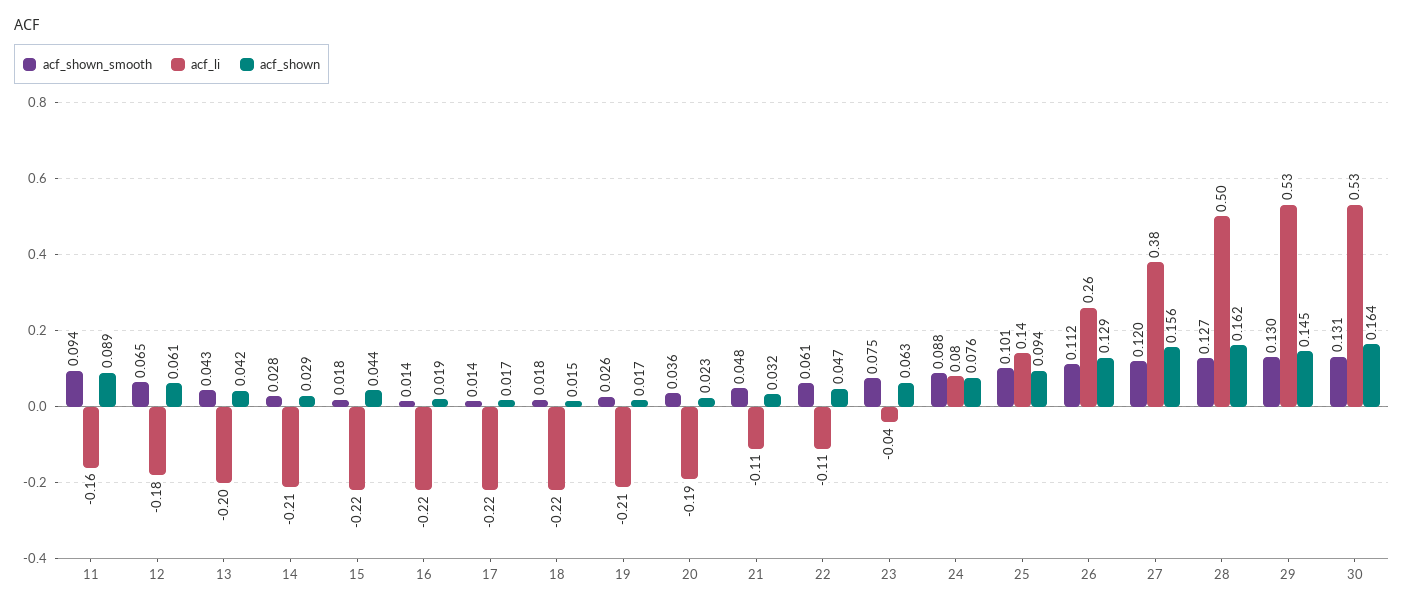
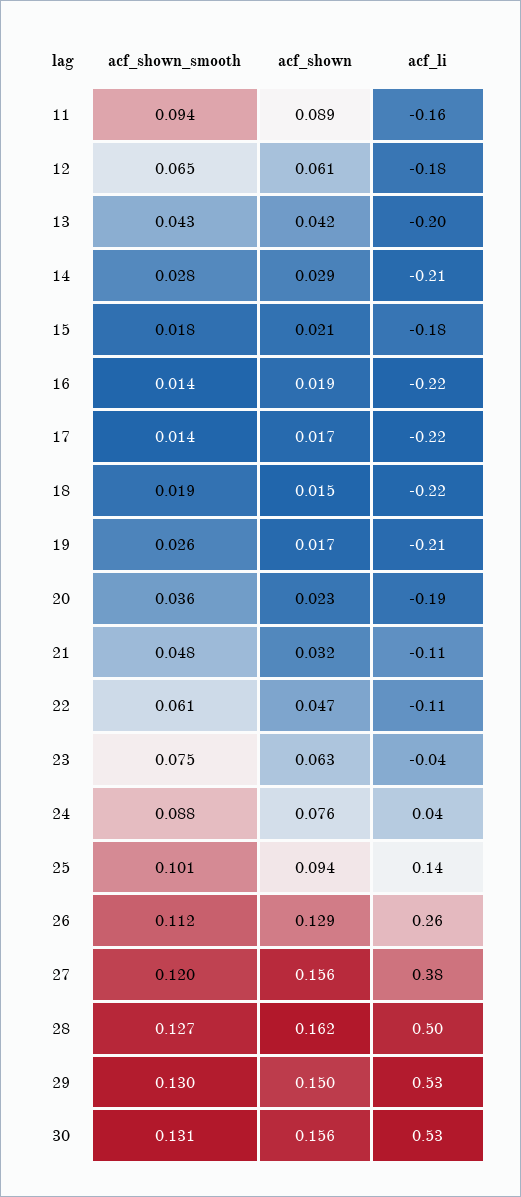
acf_li, 15: -0.22 -> -0.18
acf_shown, 15: 0.044 -> 0.021
acf_shown_smooth, 18: 0.018 -> 0.019
acf_li, 24: 0.08 -> 0.04
acf_shown, 29: 0.145 -> 0.15
acf_shown, 30: 0.164 -> 0.156

